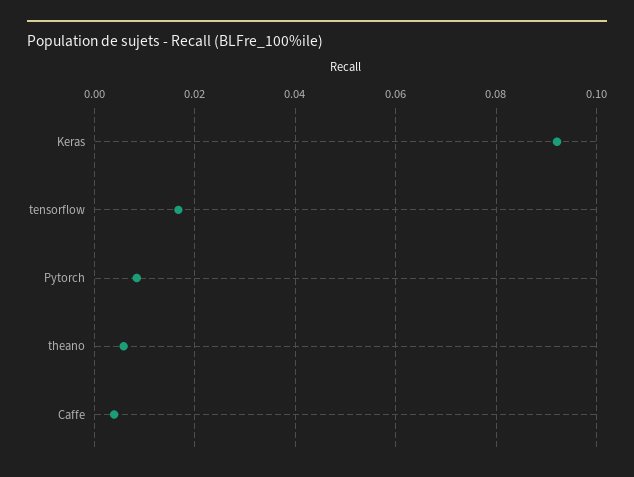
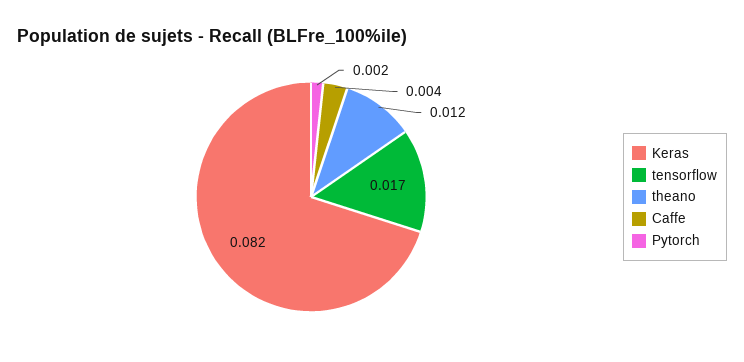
Keras: 0.092 -> 0.082
Pytorch: 0.008 -> 0.002
theano: 0.006 -> 0.012

